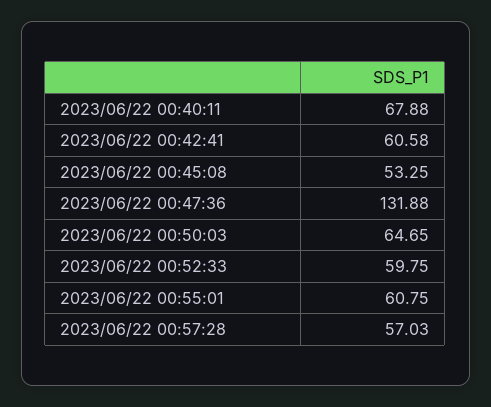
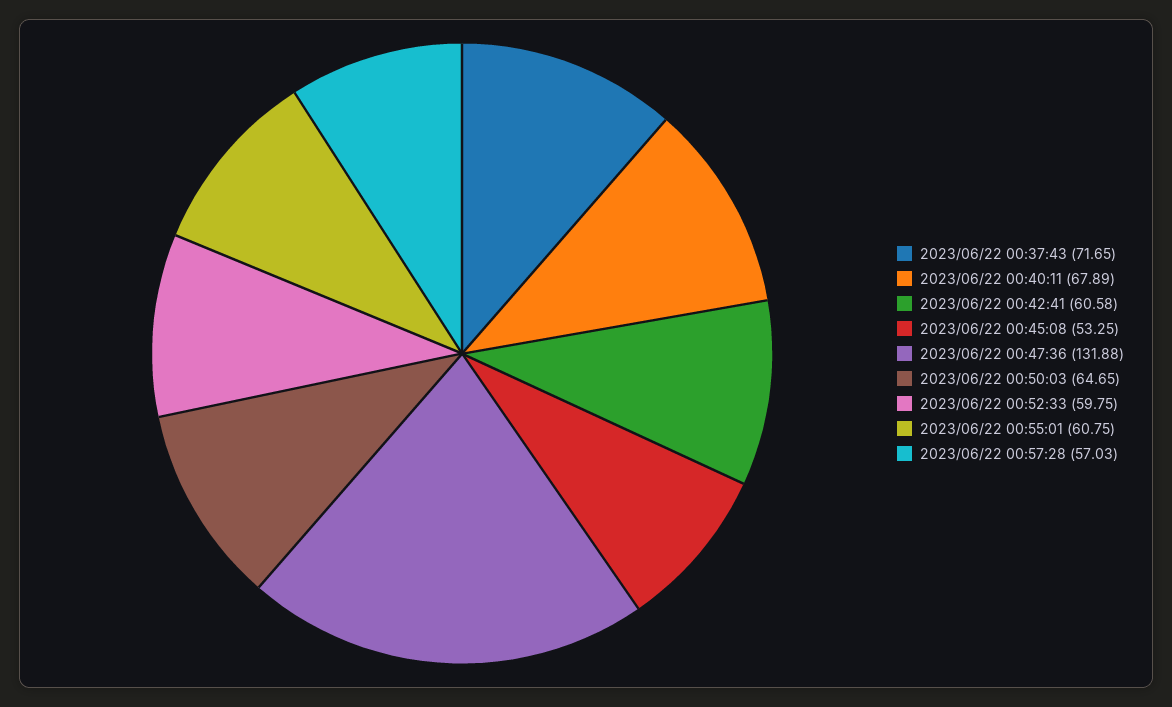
2023/06/22 00:40:11: 67.88 -> 67.89
2023/06/22 00:37:43: none -> 71.65

